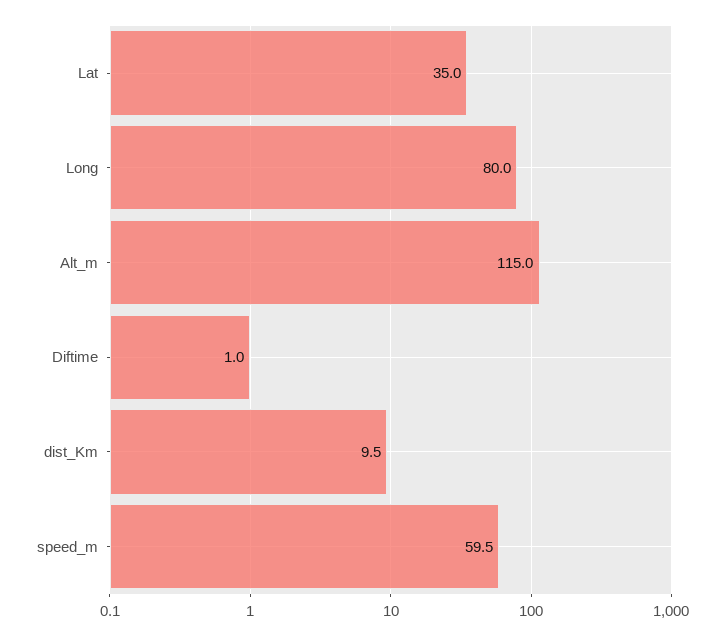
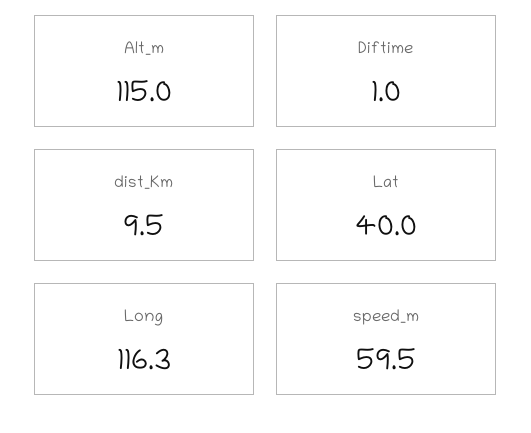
Lat: 35 -> 40
Long: 80 -> 116.3

